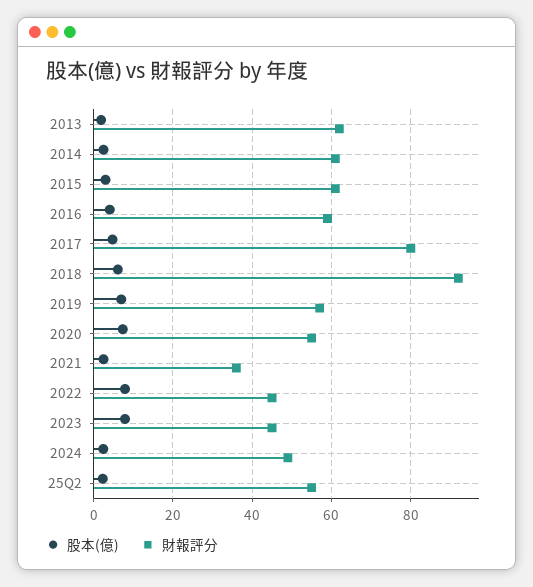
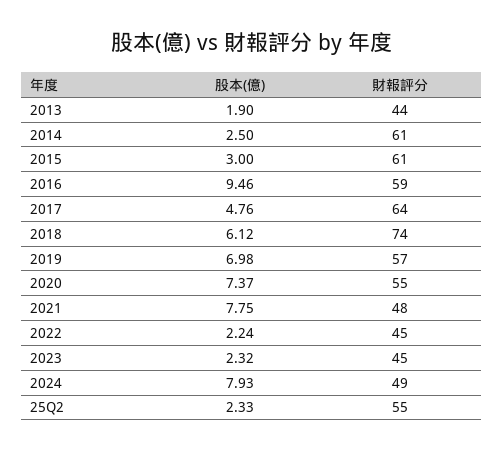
財報評分, 2013: 62 -> 44
股本(億), 2016: 4 -> 9.46
財報評分, 2017: 80 -> 64
財報評分, 2018: 92 -> 74
股本(億), 2021: 2 -> 7.75
財報評分, 2021: 36 -> 48
股本(億), 2022: 8 -> 2.24
股本(億), 2023: 8 -> 2.32
股本(億), 2024: 2 -> 7.93

